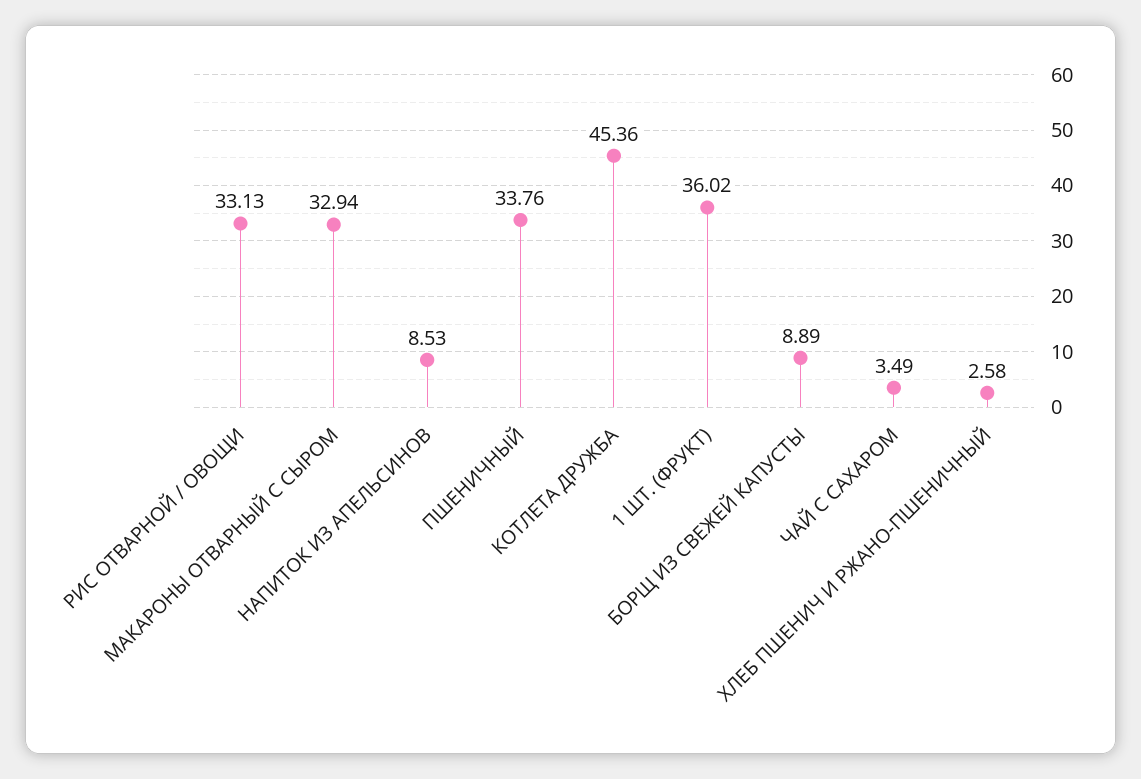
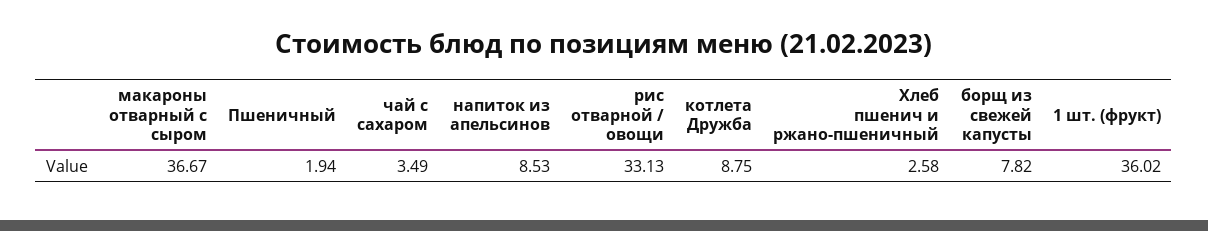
МАКАРОНЫ ОТВАРНЫЙ С СЫРОМ: 32.94 -> 36.67
ПШЕНИЧНЫЙ: 33.76 -> 1.94
КОТЛЕТА ДРУЖБА: 45.36 -> 8.75
БОРЩ ИЗ СВЕЖЕЙ КАПУСТЫ: 8.89 -> 7.82

